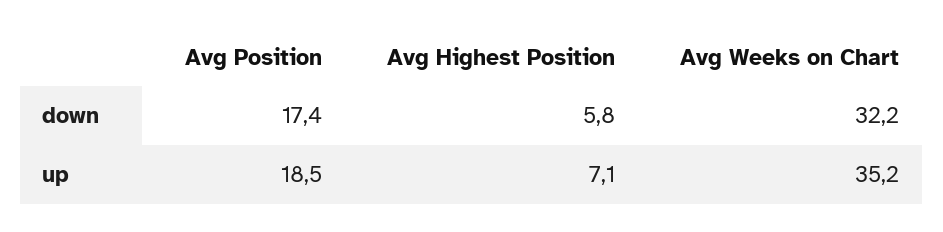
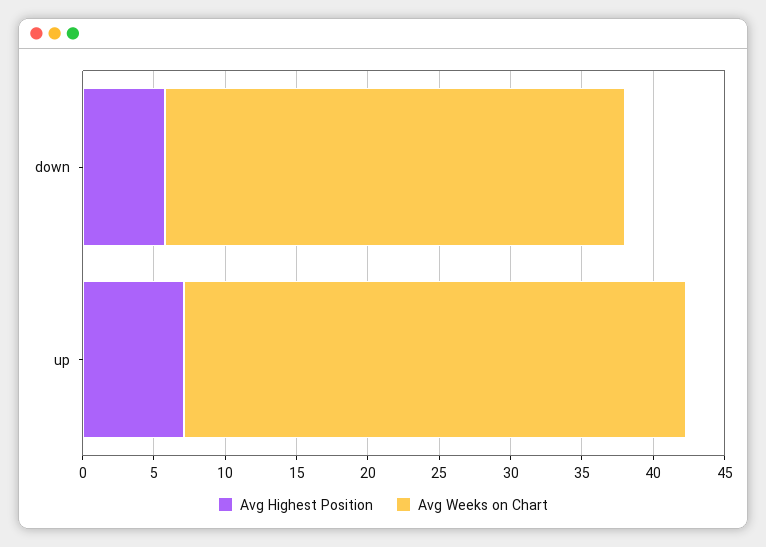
Avg Position, down: 17.4 -> none
Avg Position, up: 18.5 -> none

